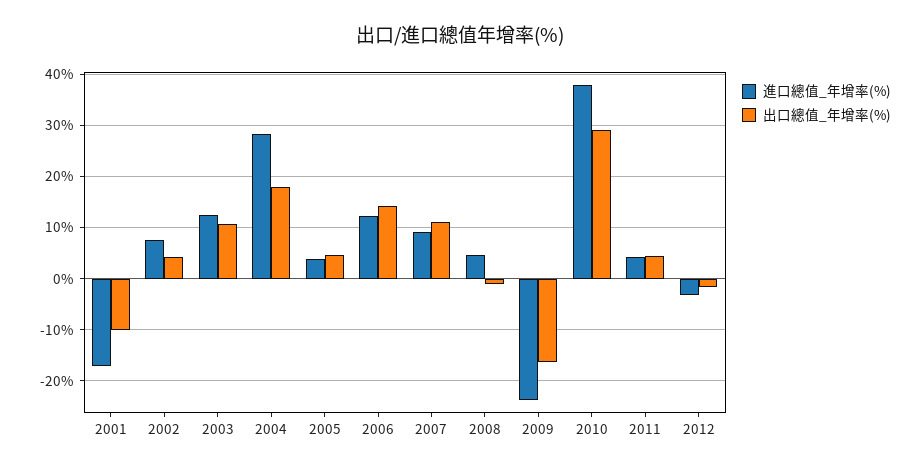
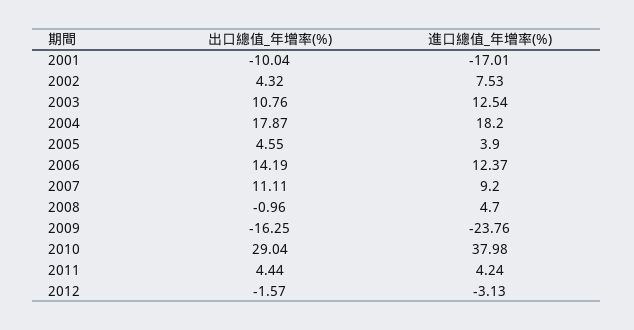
進口總值_年增率(%), 2004: 28 -> 18.2

